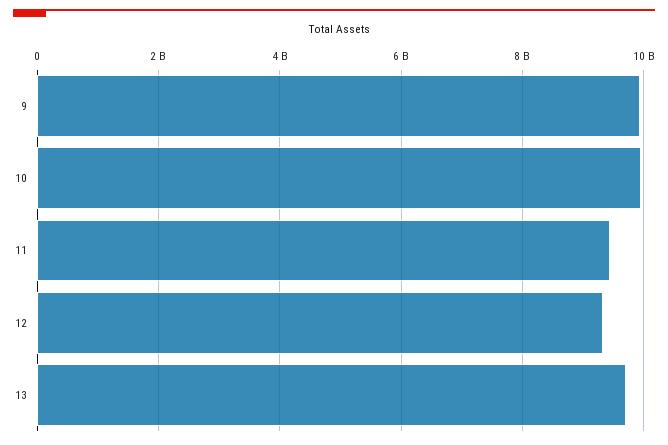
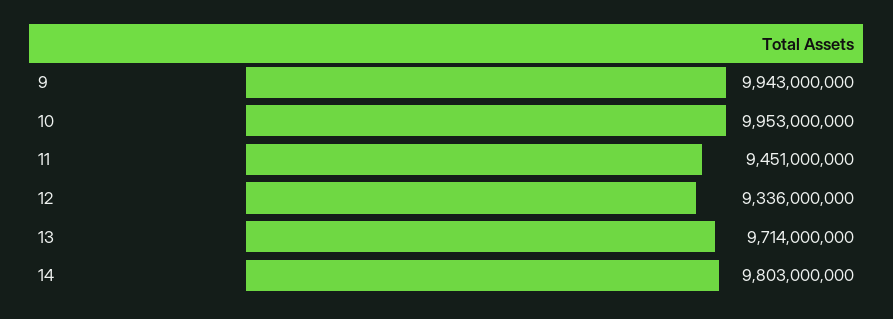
14: none -> 9803000000

